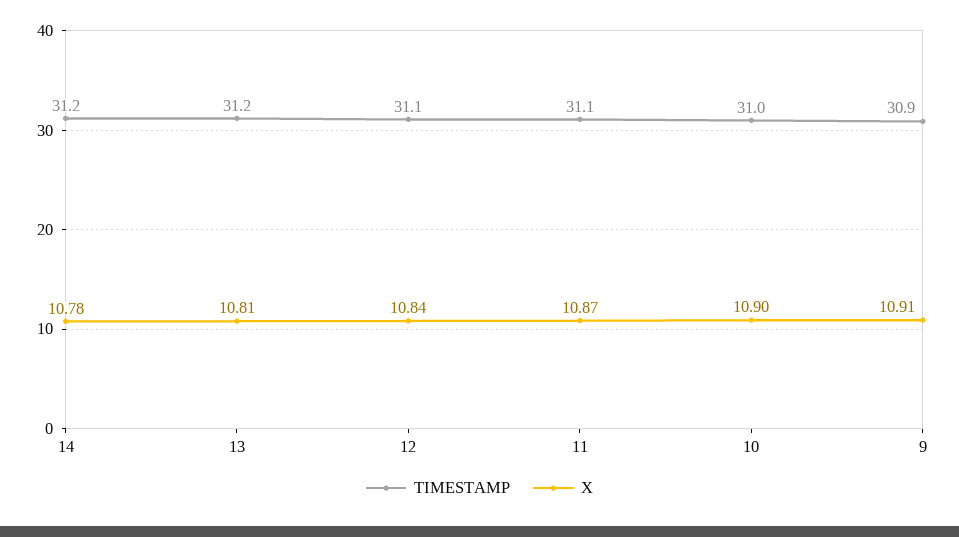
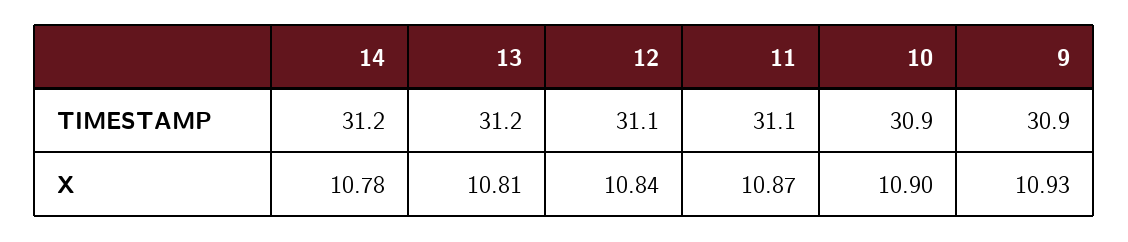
TIMESTAMP, 10: 31 -> 30.9
X, 9: 10.91 -> 10.93

